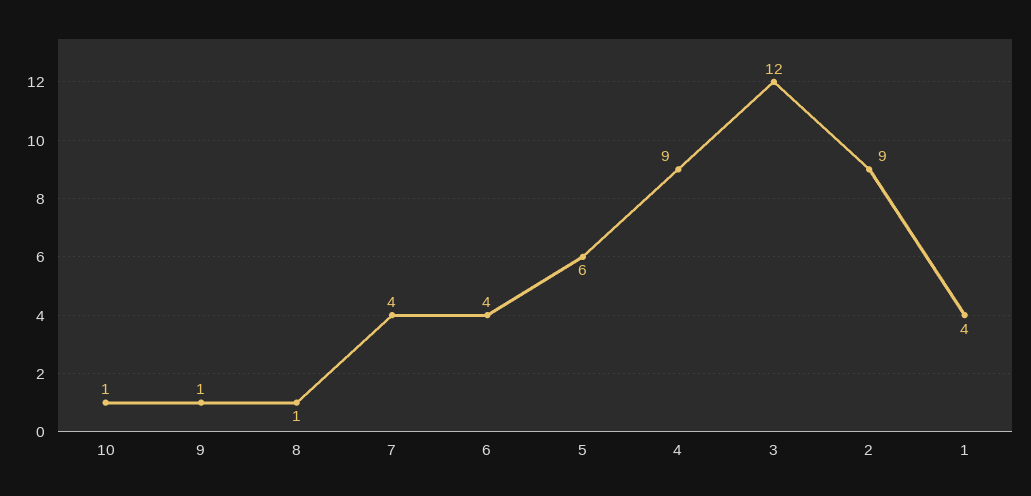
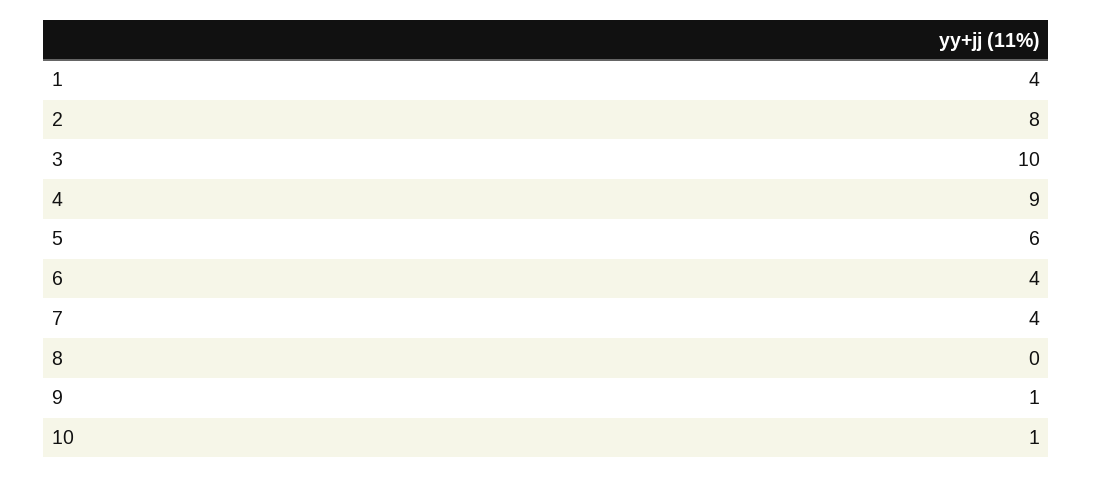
8: 1 -> 0
3: 12 -> 10
2: 9 -> 8

